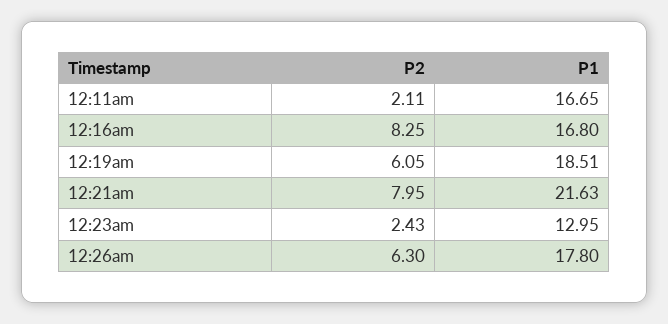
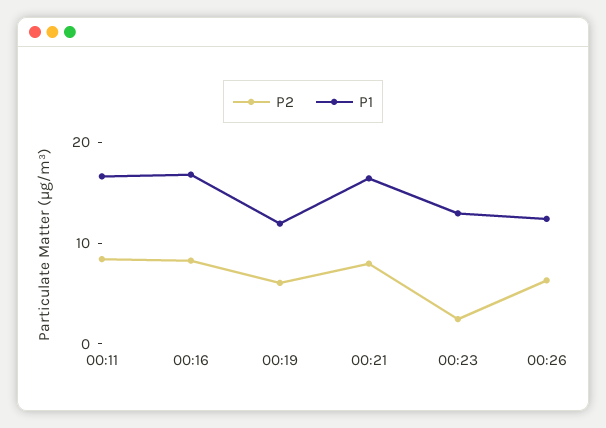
P2, 12:11am: 2.11 -> 8
P1, 12:19am: 18.51 -> 12
P1, 12:21am: 21.63 -> 16
P1, 12:26am: 17.8 -> 12

